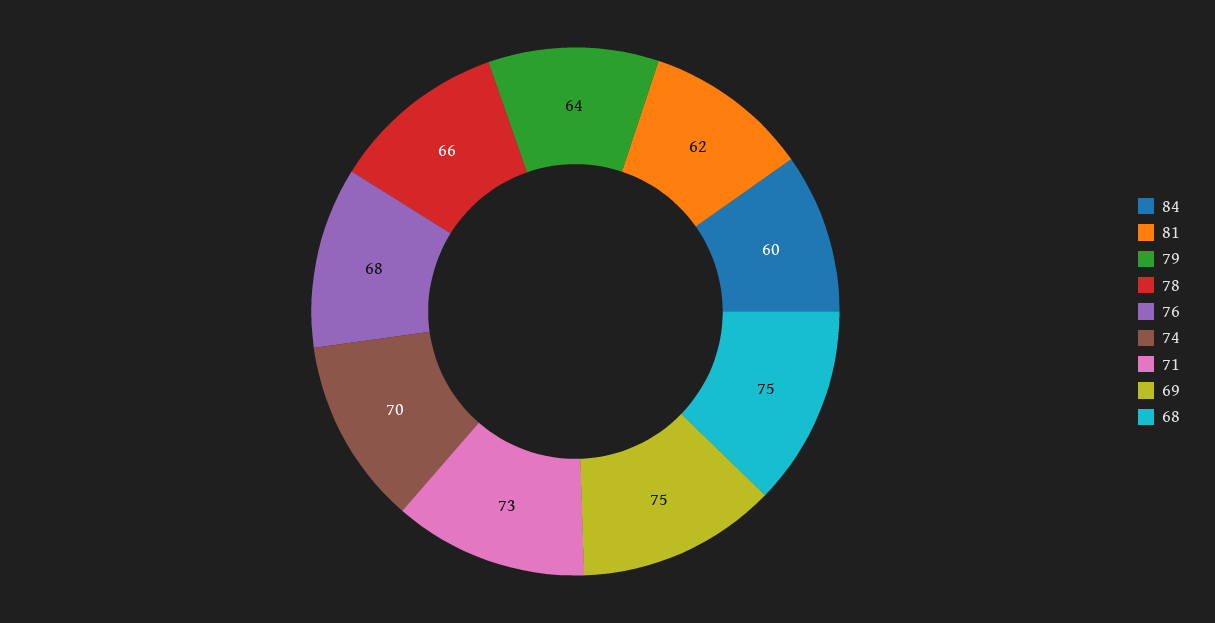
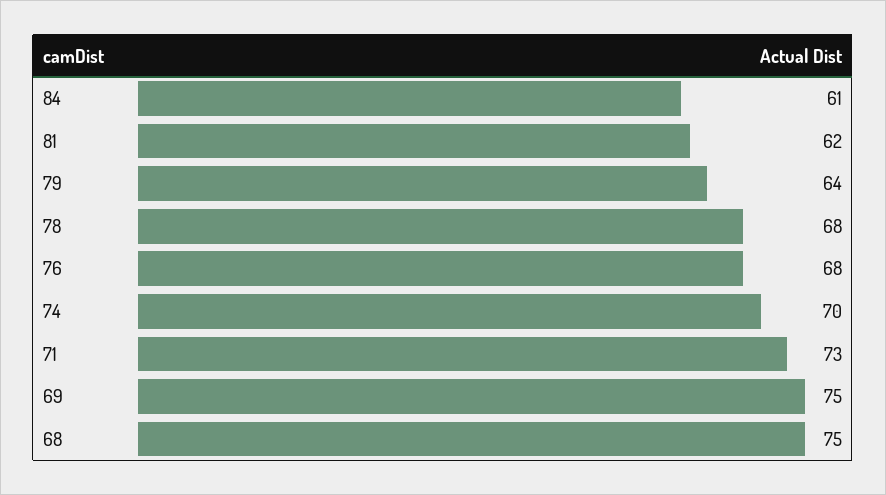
84: 60 -> 61
78: 66 -> 68

